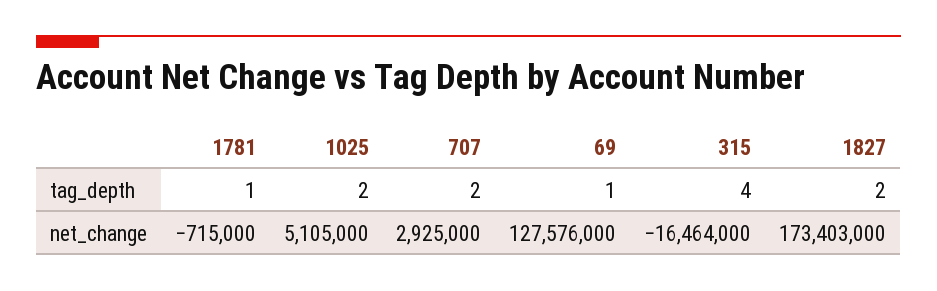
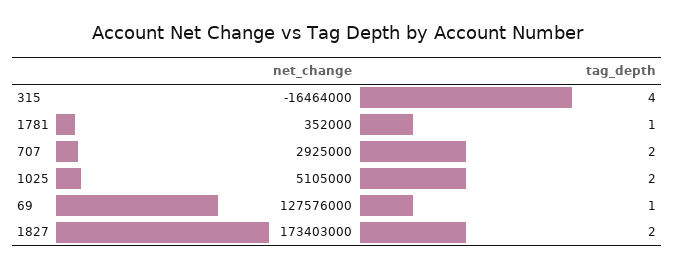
1781, net_change: -715000 -> 352000

